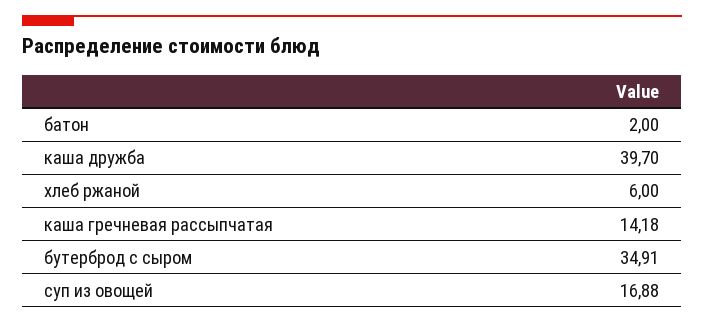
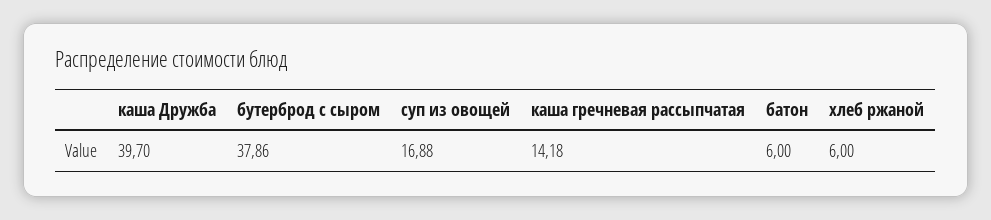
батон: 2 -> 6
бутерброд с сыром: 34.91 -> 37.86

